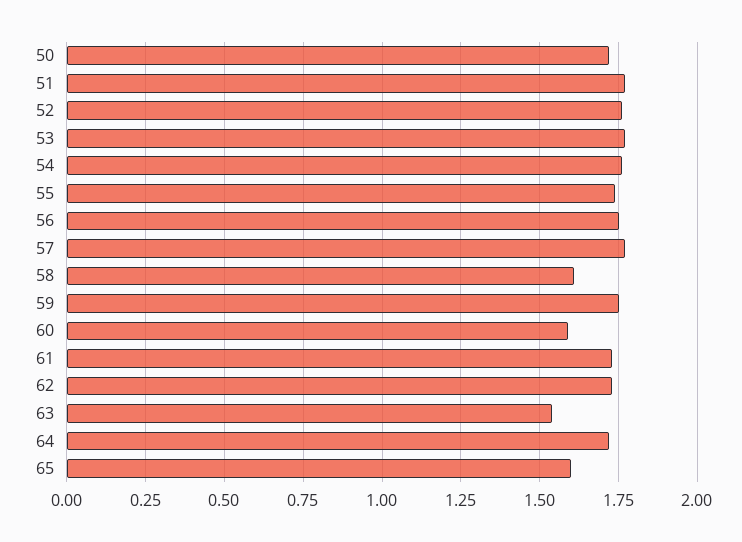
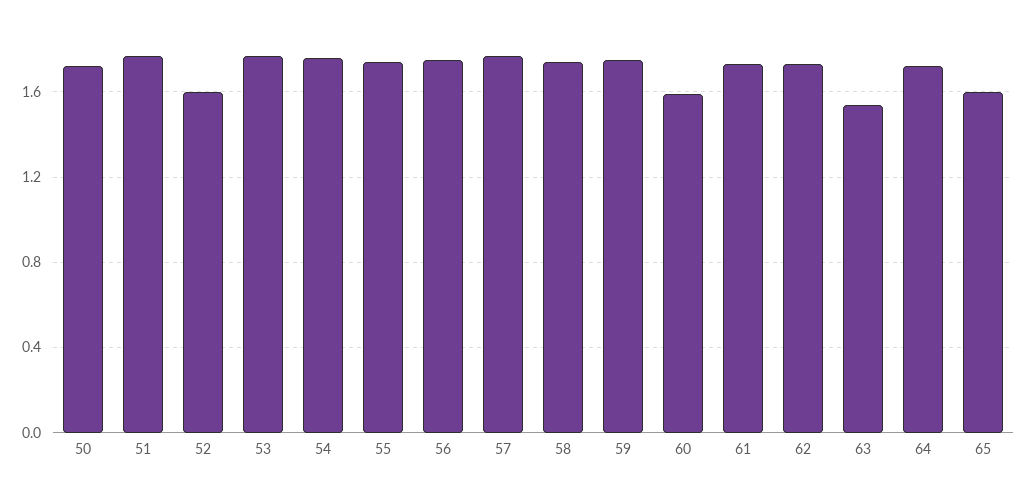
52: 1.75 -> 1.6
58: 1.6 -> 1.75

